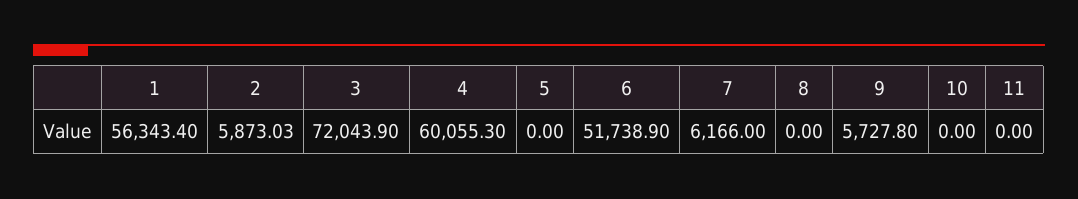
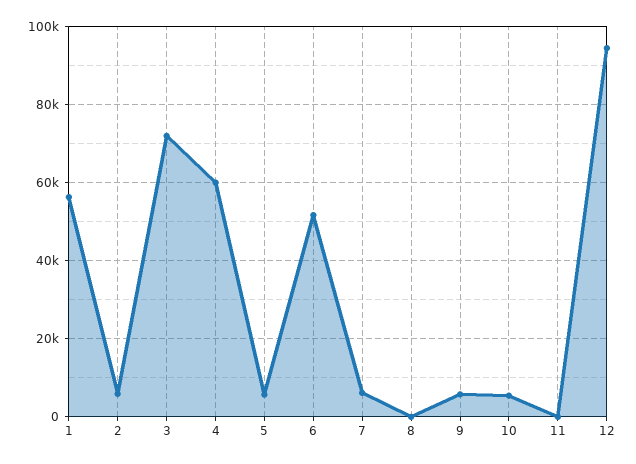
5: 0 -> 6000
10: 0 -> 6000
12: none -> 94000

